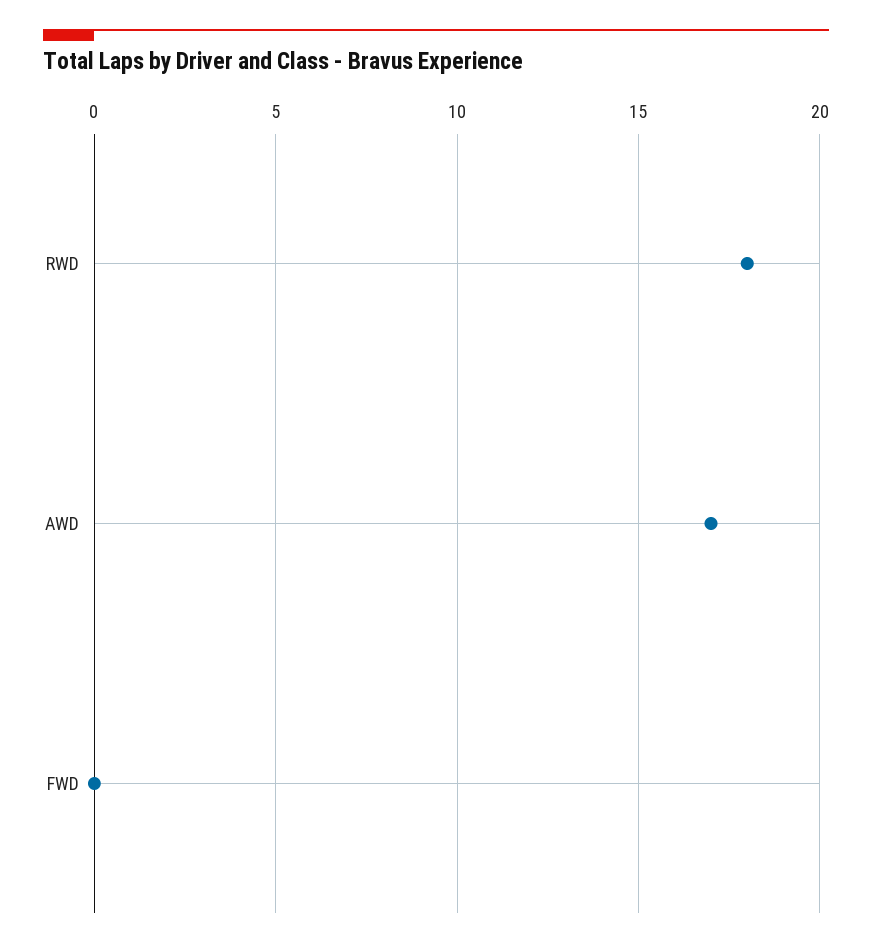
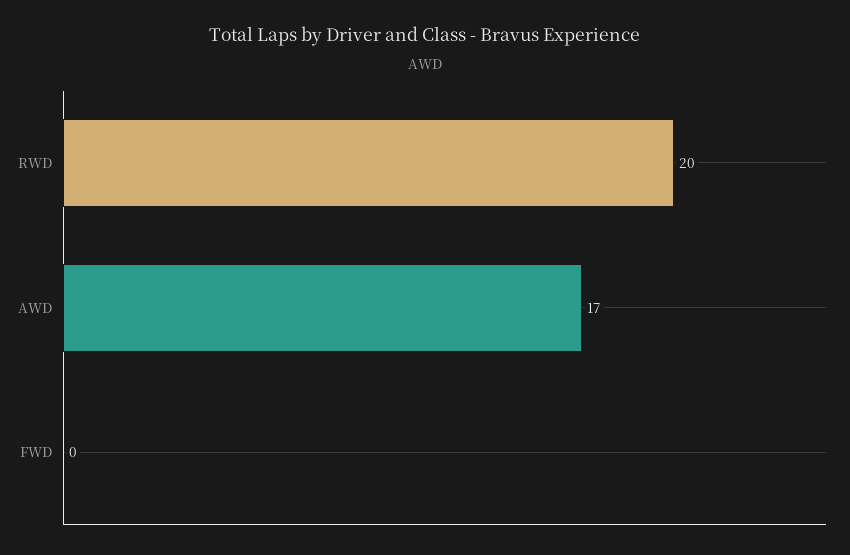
RWD: 18 -> 20

